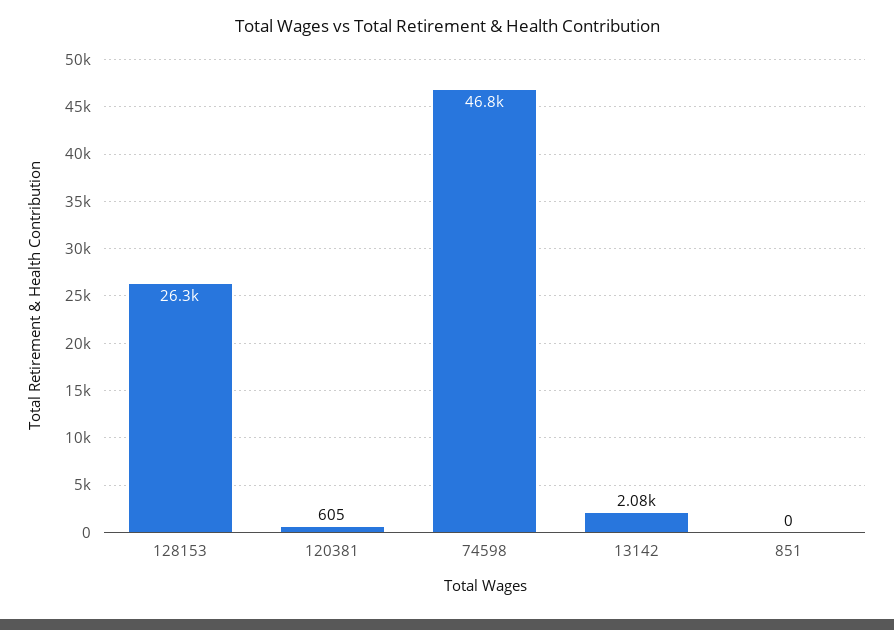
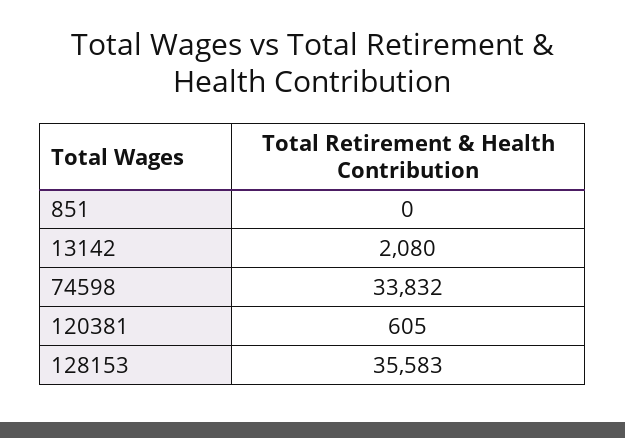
128153: 26300 -> 35583
74598: 46800 -> 33832

